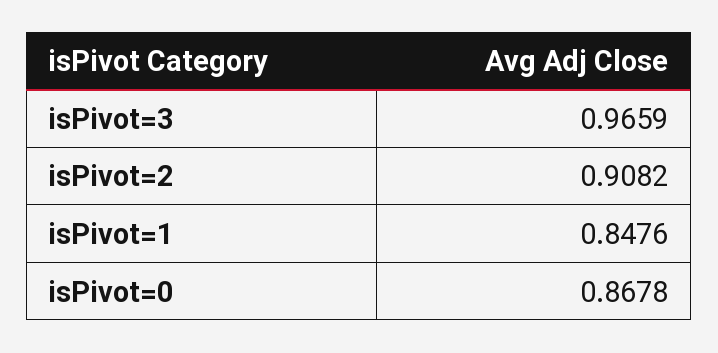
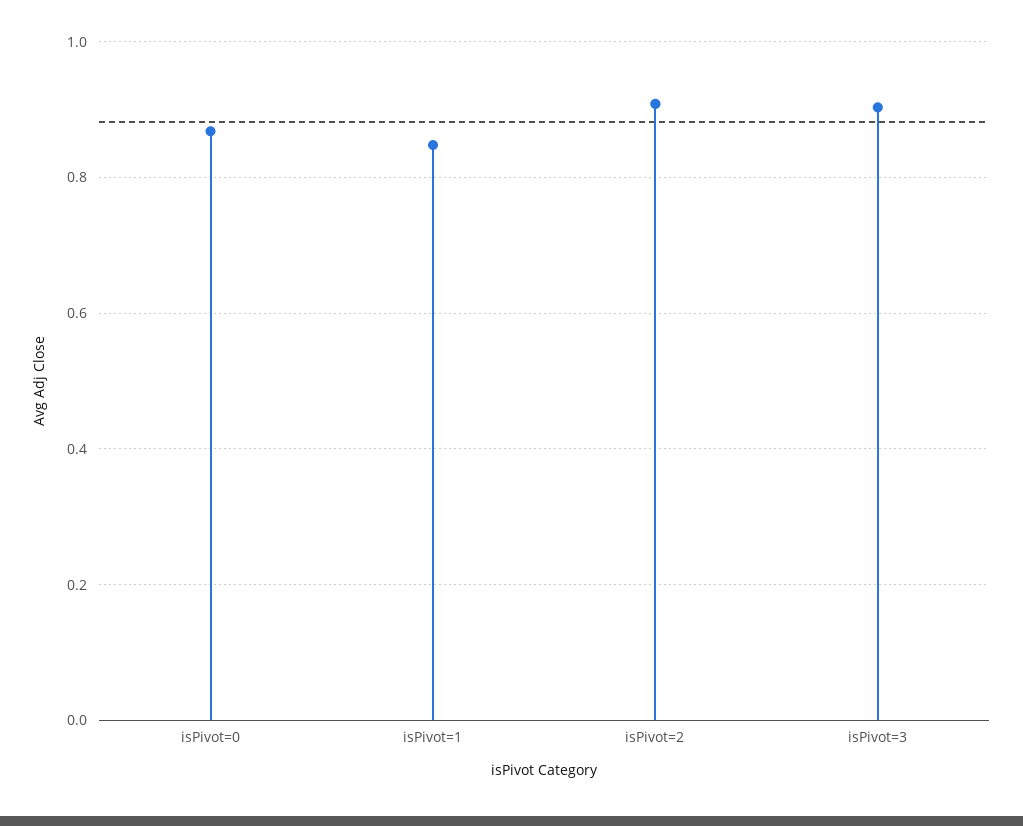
isPivot=3: 0.9659 -> 0.9

